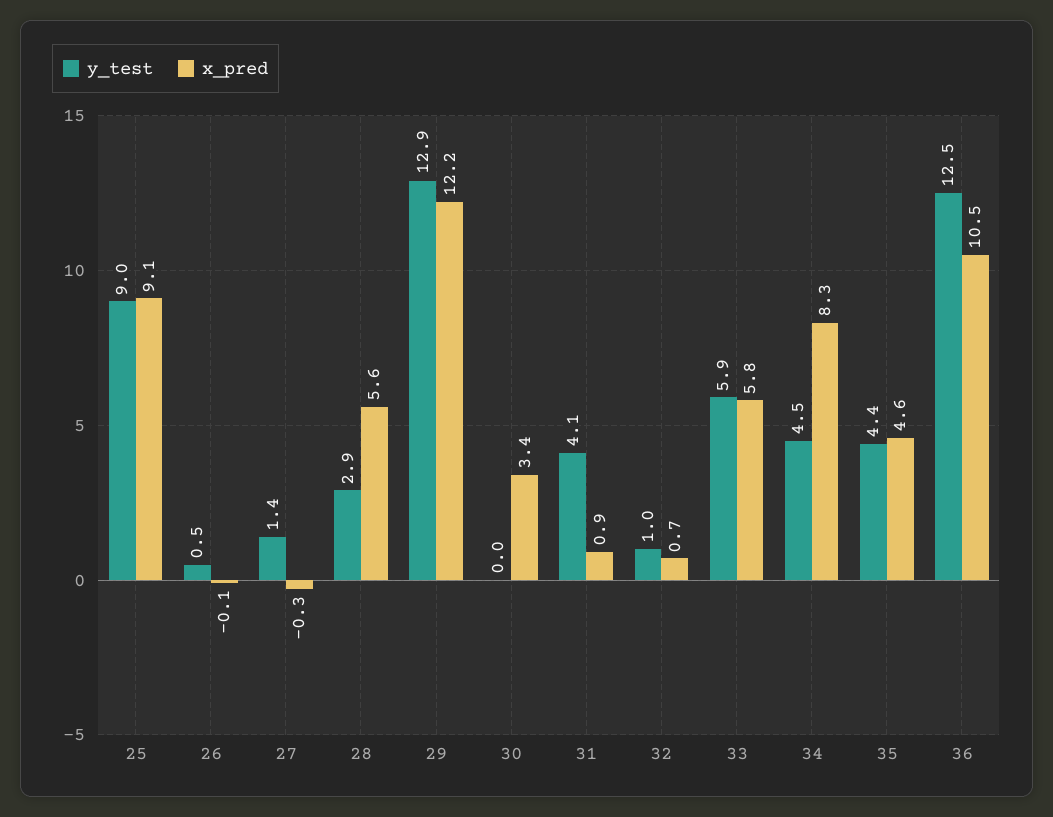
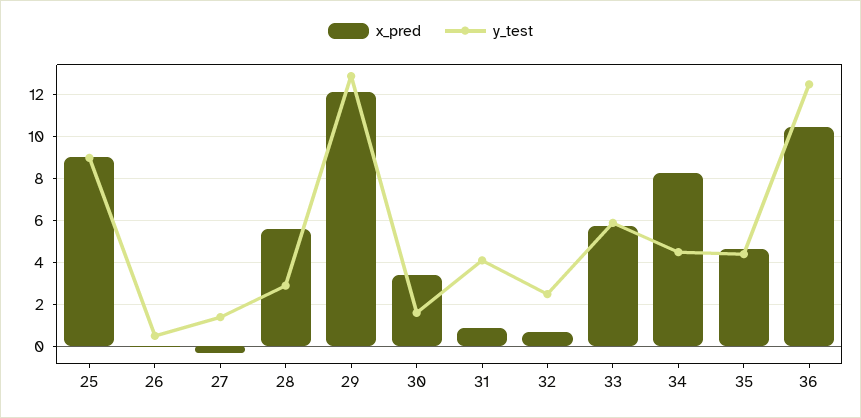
y_test, 30: 0 -> 1.5
y_test, 32: 1 -> 2.5

